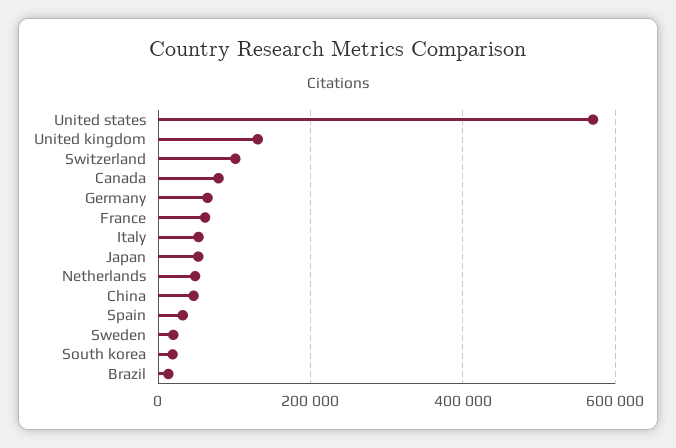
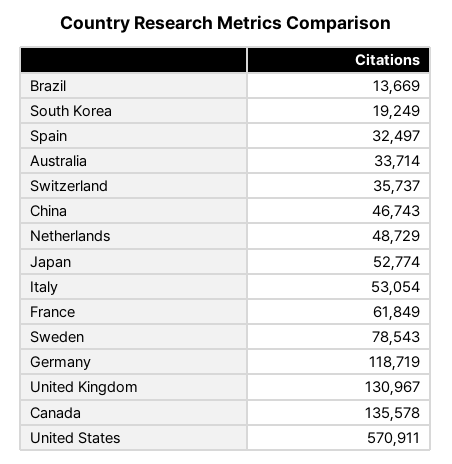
Switzerland: 100000 -> 35737
Canada: 80000 -> 135578
Germany: 60000 -> 118719
Sweden: 20000 -> 78543
Australia: none -> 33714

